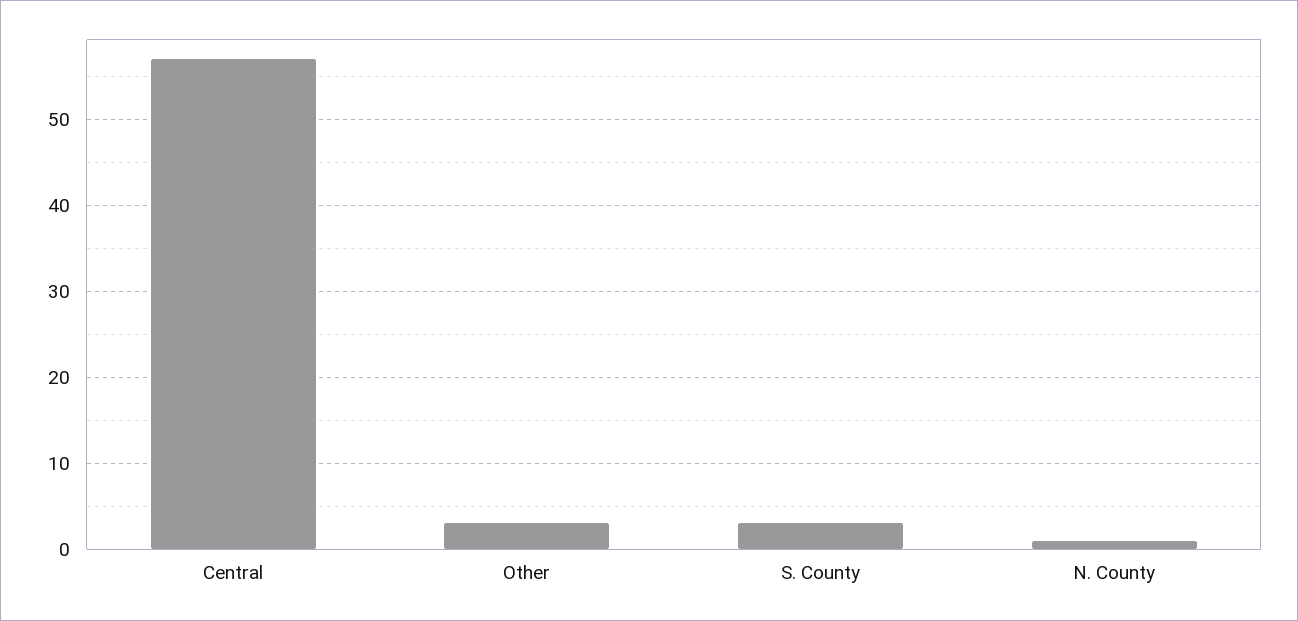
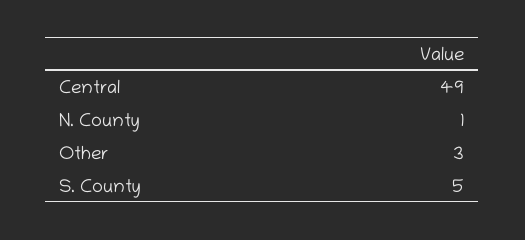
Central: 57 -> 49
S. County: 3 -> 5

